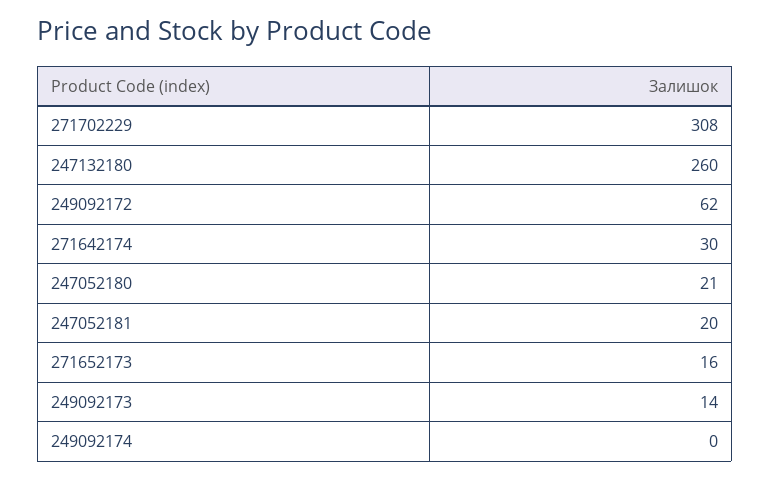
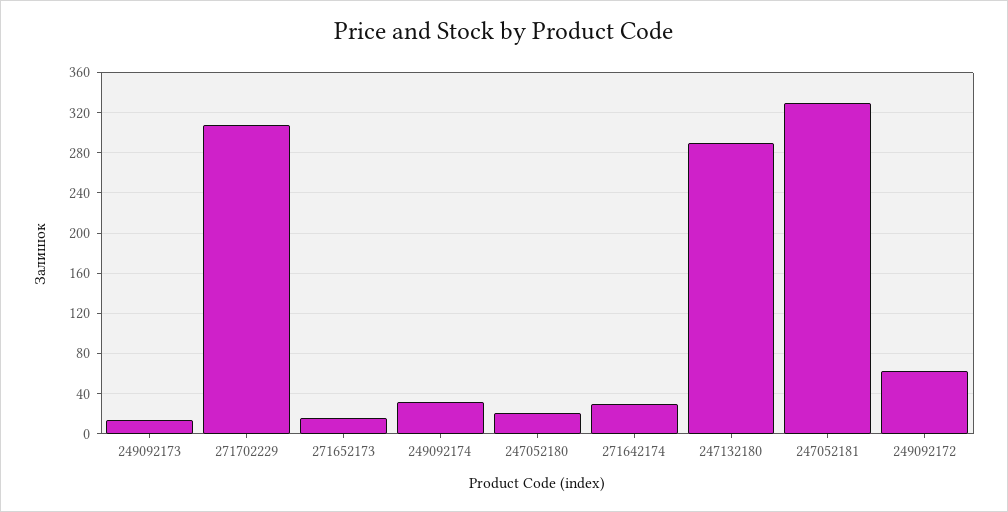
247132180: 260 -> 290
247052181: 20 -> 330
249092174: 0 -> 30

